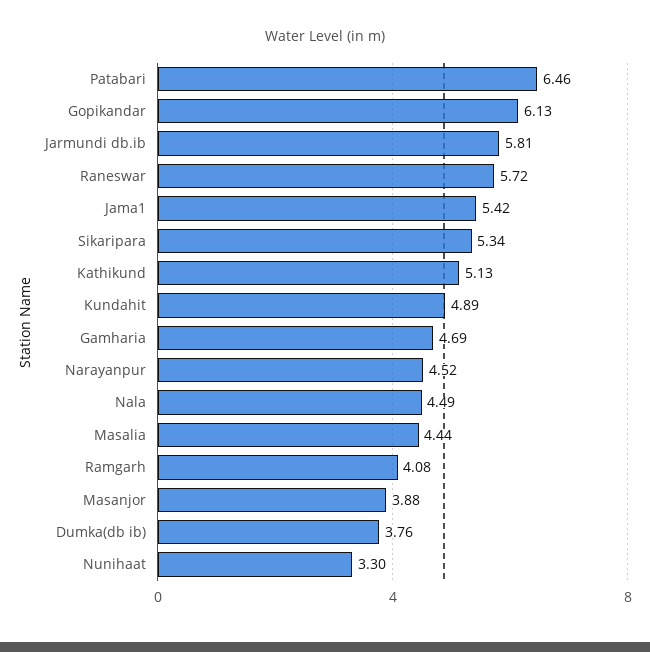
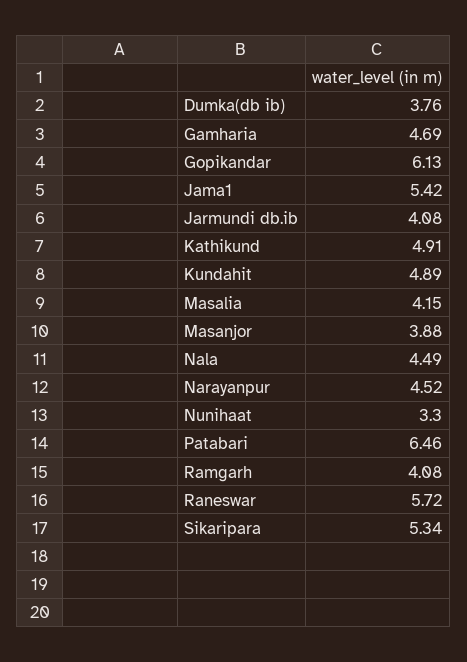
Jarmundi db.ib: 5.81 -> 4.08
Kathikund: 5.13 -> 4.91
Masalia: 4.44 -> 4.15

